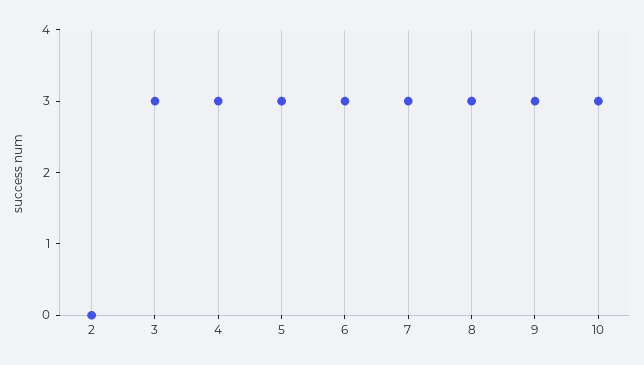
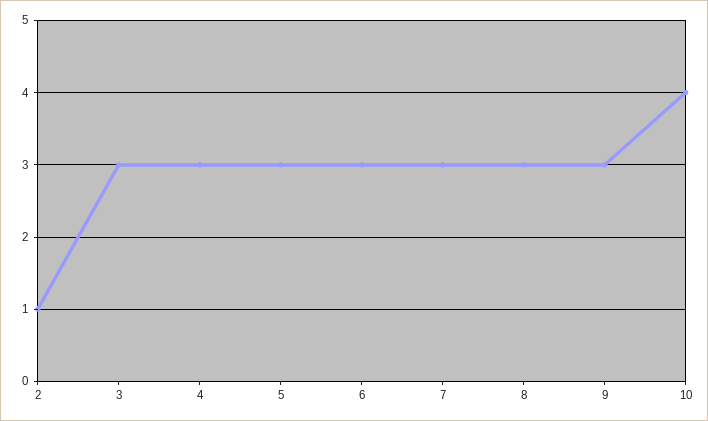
2: 0 -> 1
10: 3 -> 4

